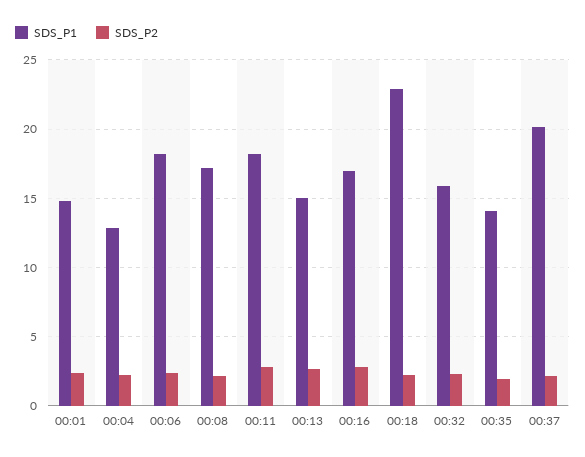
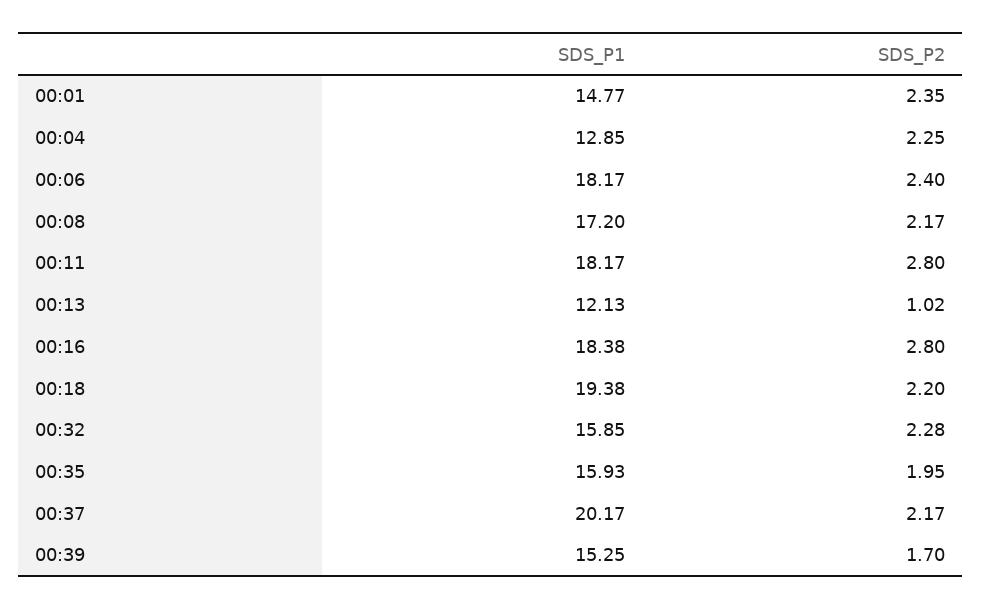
SDS_P1, 00:13: 15 -> 12.13
SDS_P2, 00:13: 2.5 -> 1.02
SDS_P1, 00:16: 17 -> 18.38
SDS_P1, 00:18: 23 -> 19.38
SDS_P1, 00:35: 14 -> 15.93
SDS_P1, 00:39: none -> 15.25
SDS_P2, 00:39: none -> 1.7

